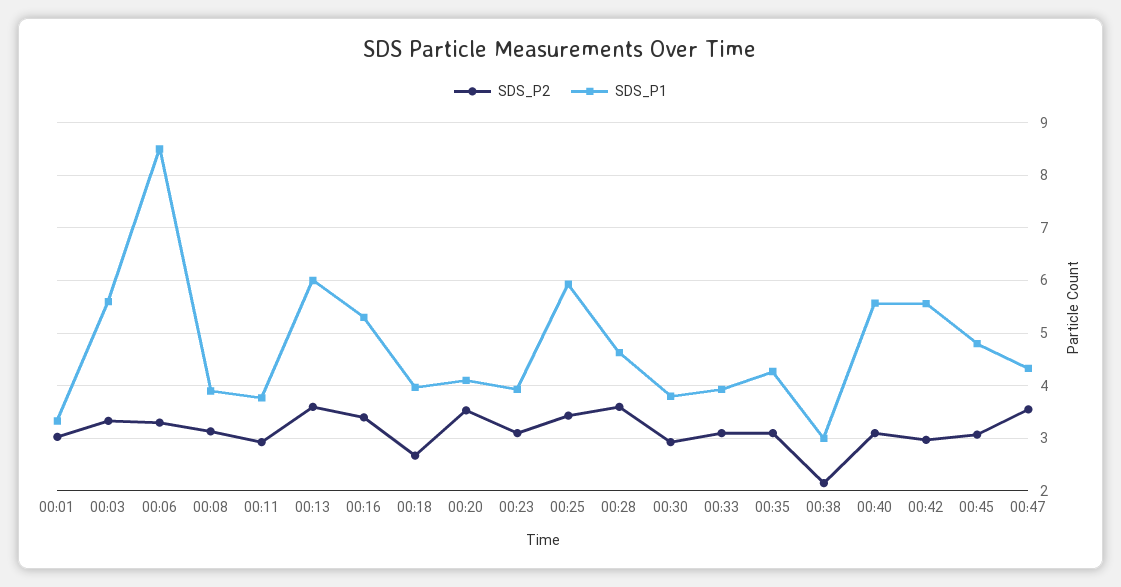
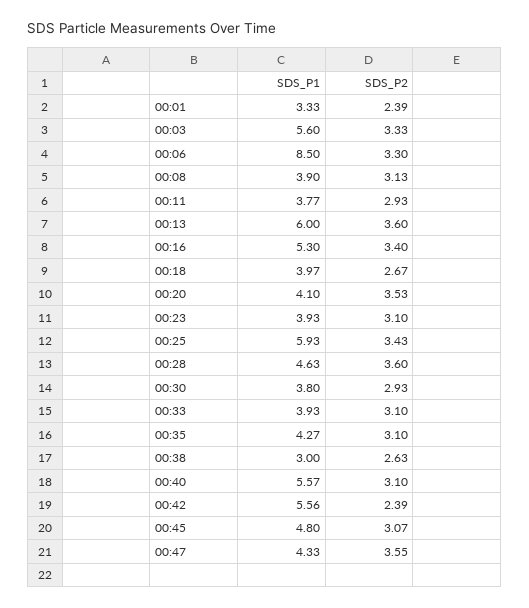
SDS_P2, 00:01: 3 -> 2.39
SDS_P2, 00:38: 2.2 -> 2.63
SDS_P2, 00:42: 3 -> 2.39

